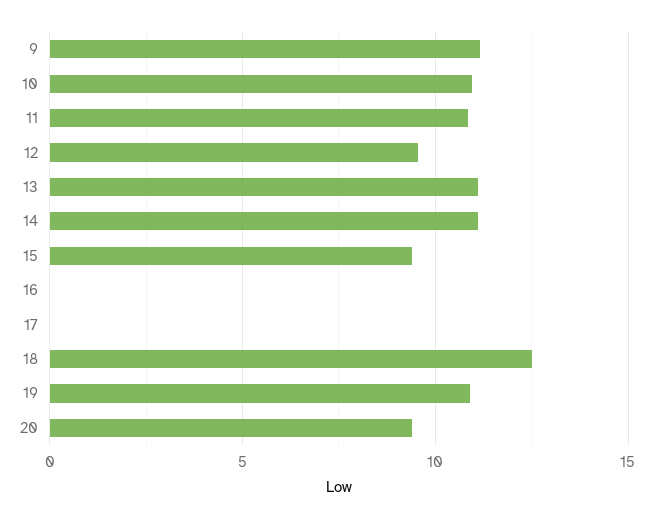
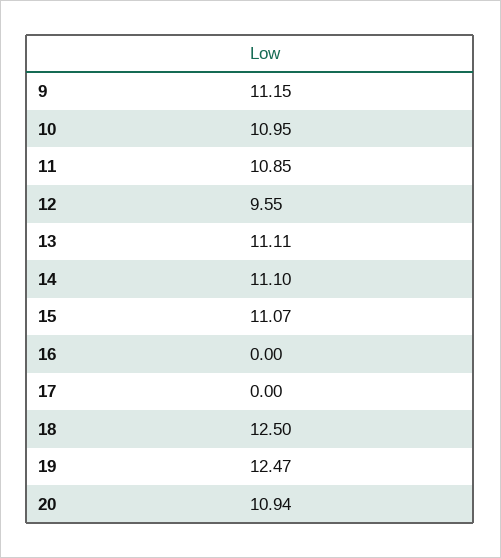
15: 9.5 -> 11.07
19: 11 -> 12.47
20: 9.5 -> 10.94

